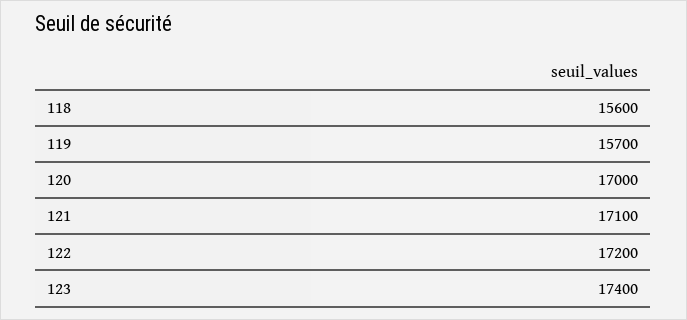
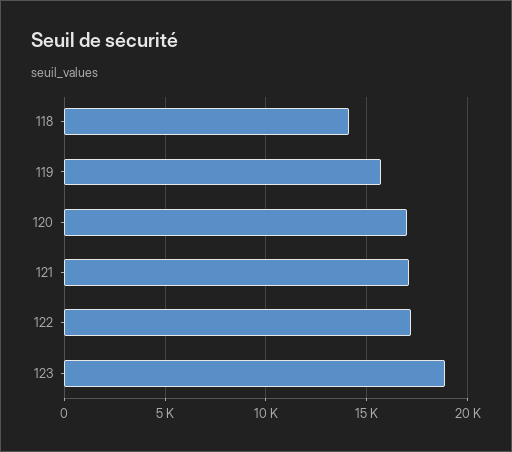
118: 15600 -> 14000
123: 17400 -> 19000

